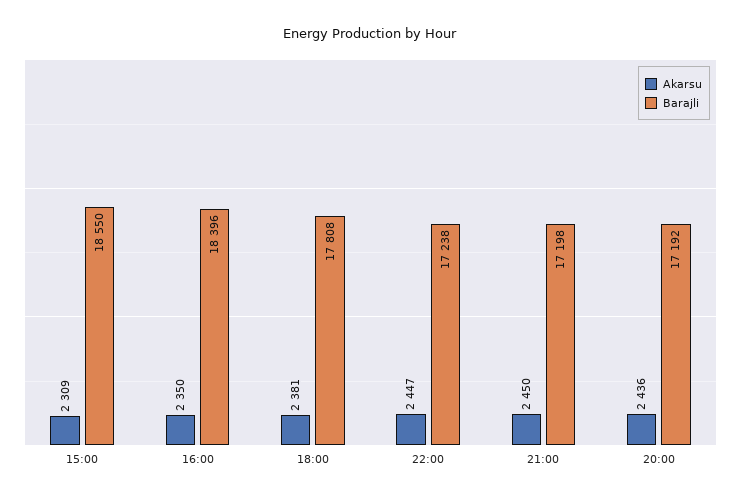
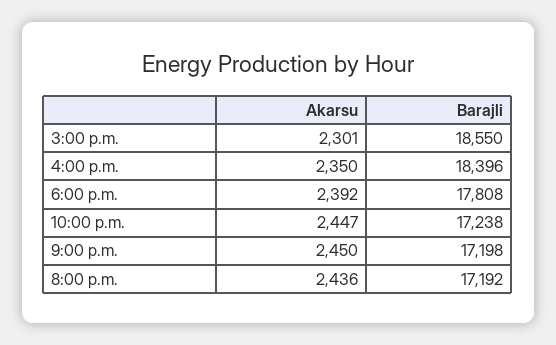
Akarsu, 15:00: 2309 -> 2301
Akarsu, 18:00: 2381 -> 2392

